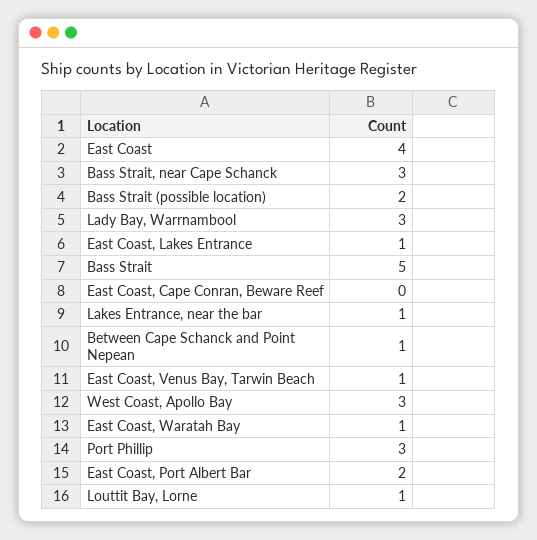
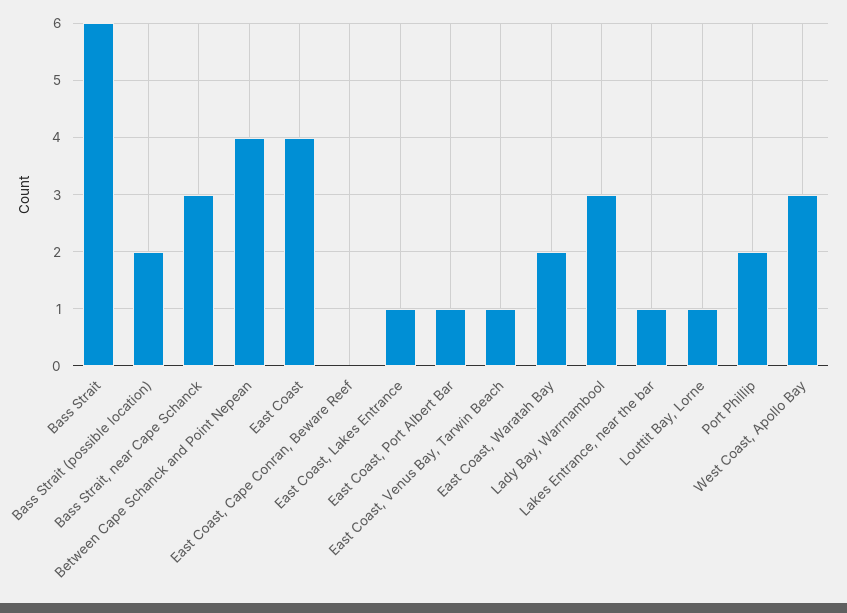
Bass Strait: 5 -> 6
Between Cape Schanck and Point Nepean: 1 -> 4
East Coast, Waratah Bay: 1 -> 2
Port Phillip: 3 -> 2
East Coast, Port Albert Bar: 2 -> 1

